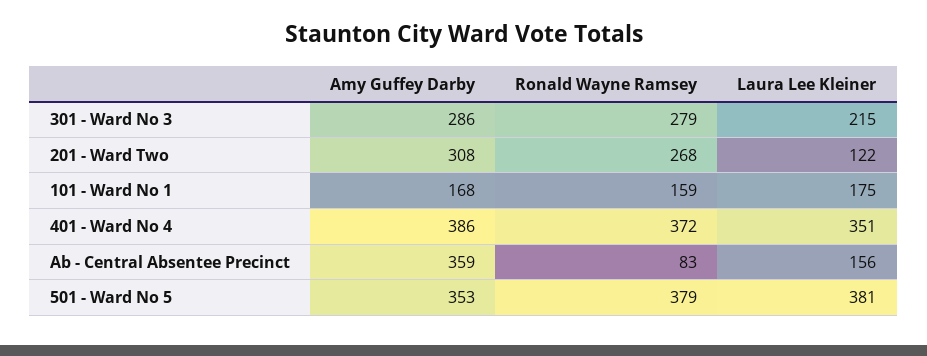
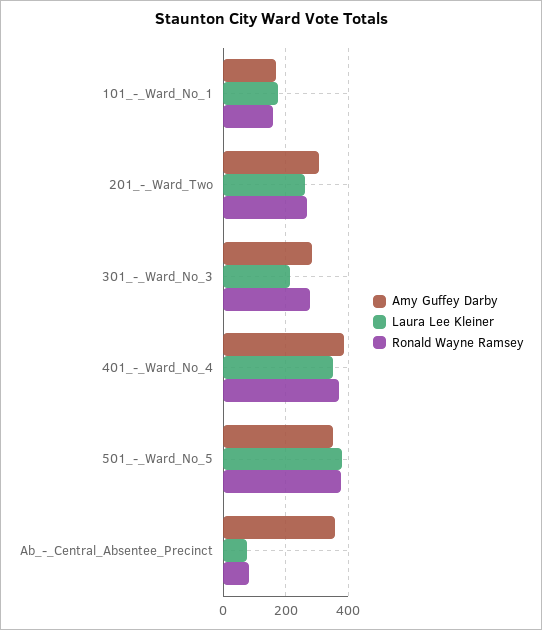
Laura Lee Kleiner, 201 - Ward Two: 122 -> 260
Laura Lee Kleiner, Ab - Central Absentee Precinct: 156 -> 80

